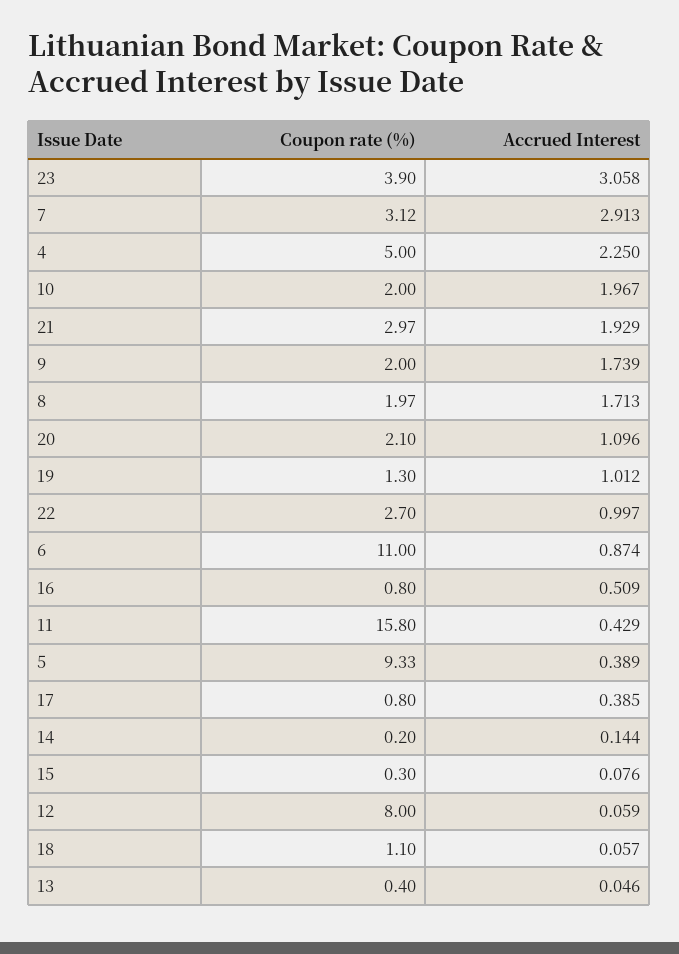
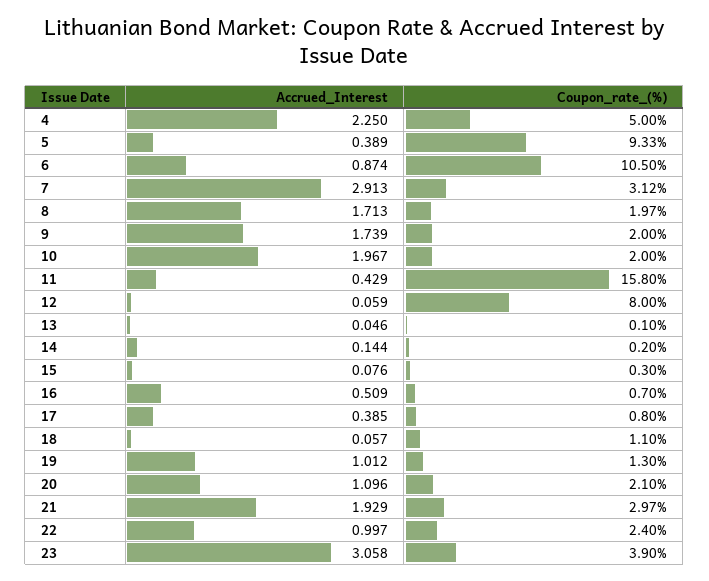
Coupon rate (%), 22: 2.7 -> 2.4
Coupon rate (%), 6: 11 -> 10.5
Coupon rate (%), 16: 0.8 -> 0.7
Coupon rate (%), 13: 0.4 -> 0.1

